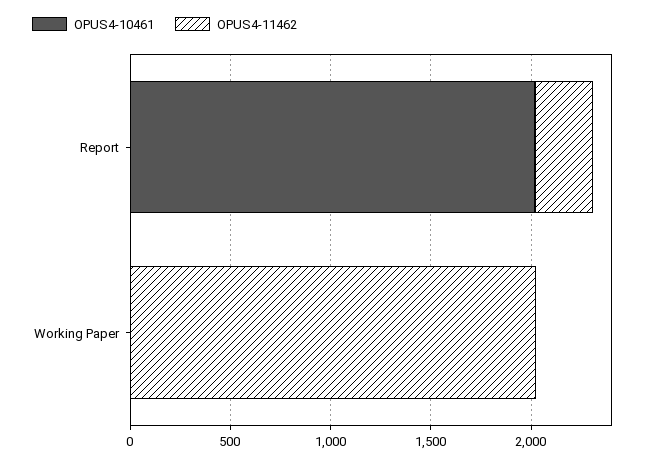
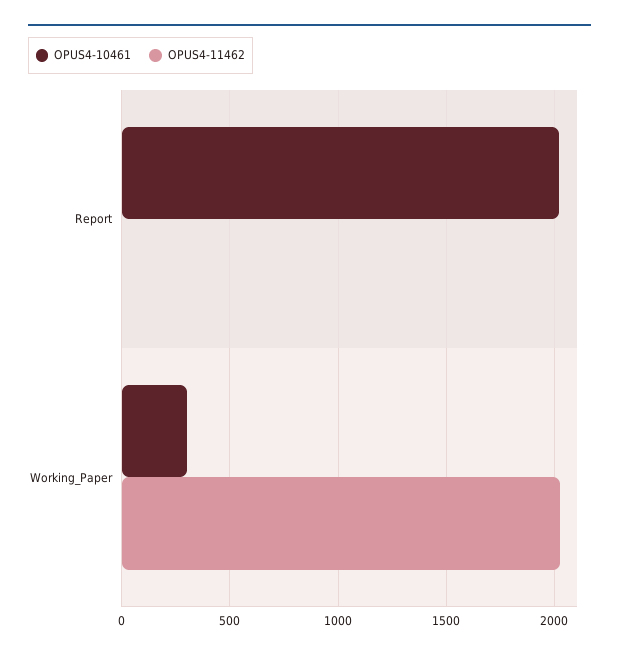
OPUS4-11462, Report: 300 -> 0
OPUS4-10461, Working Paper: 0 -> 300

